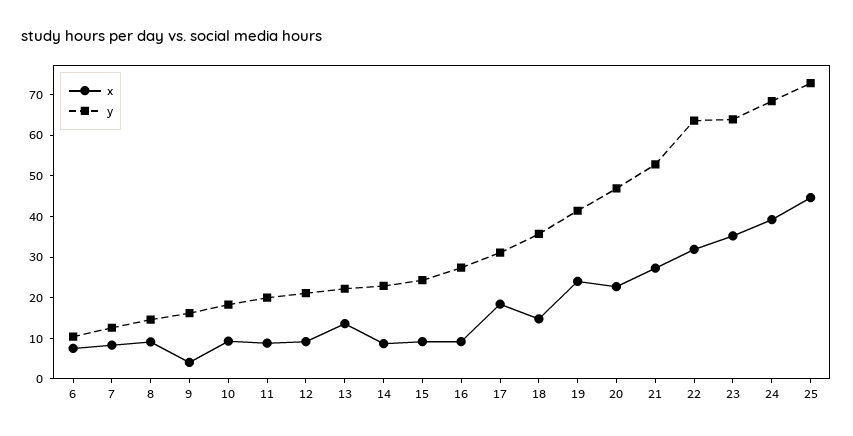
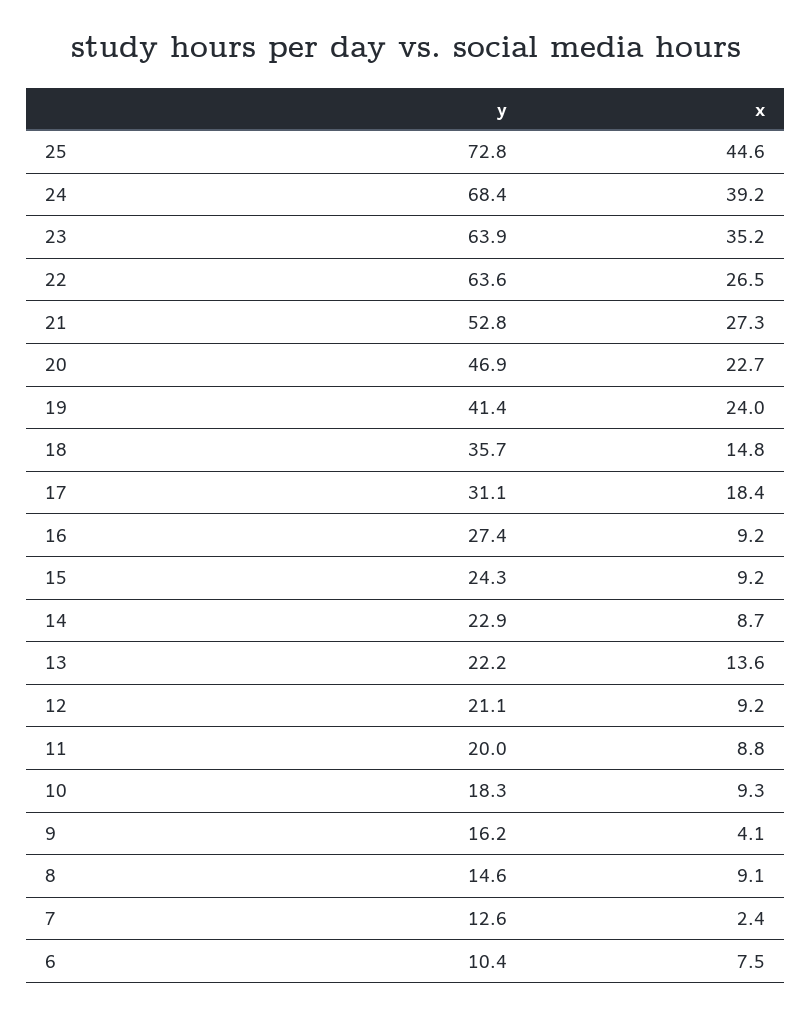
x, 7: 8 -> 2.4
x, 22: 32 -> 26.5

